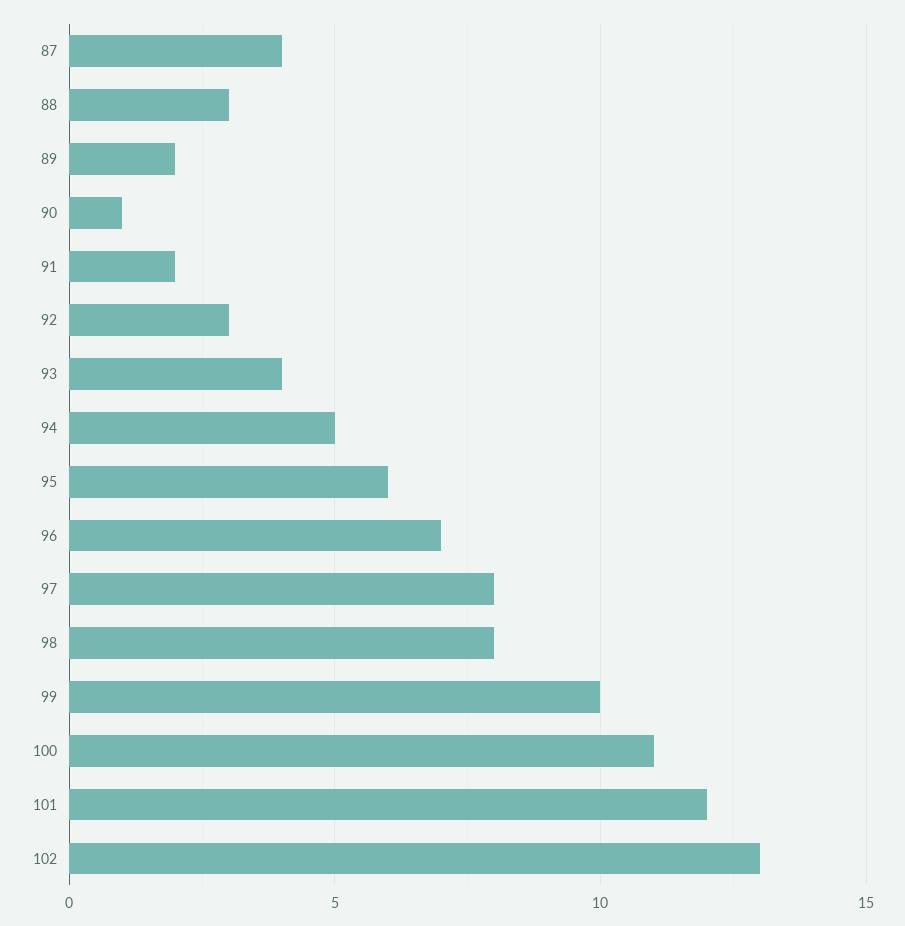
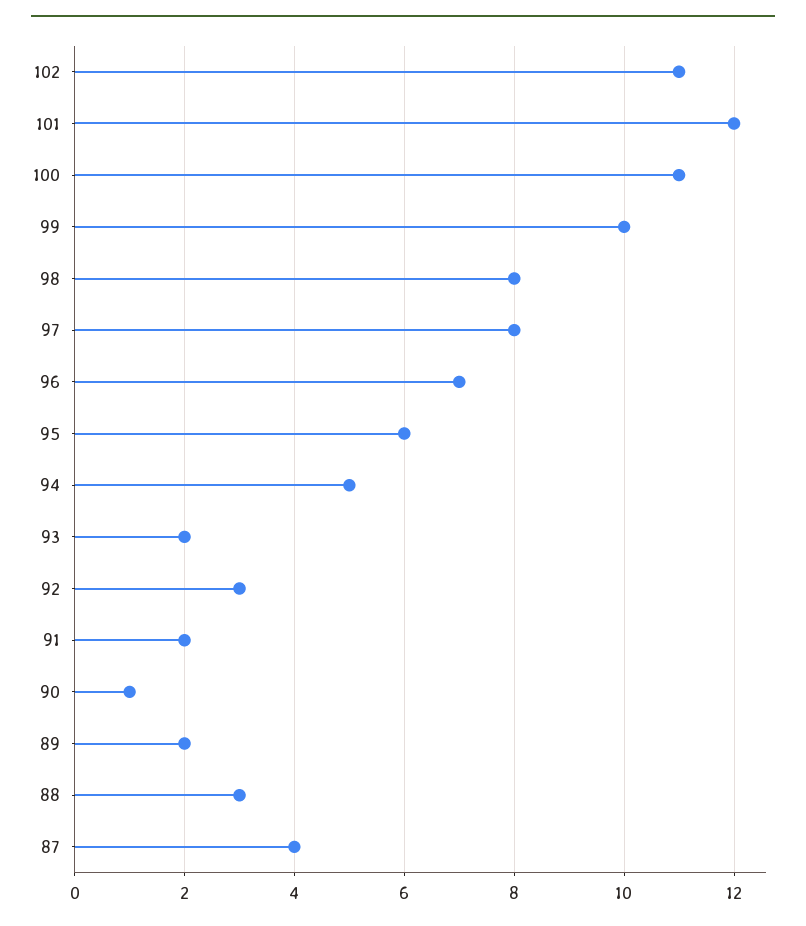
93: 4 -> 2
102: 13 -> 11

